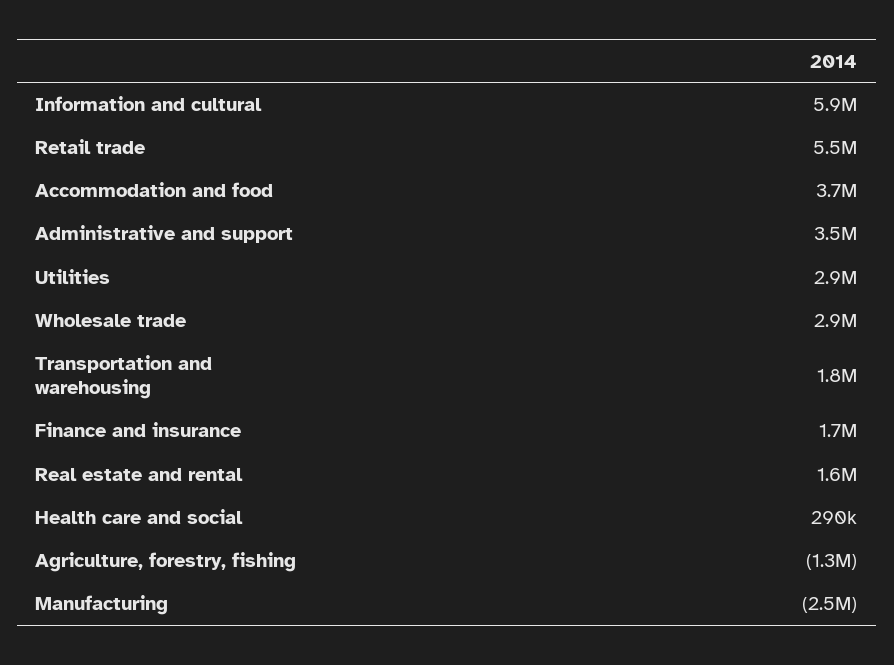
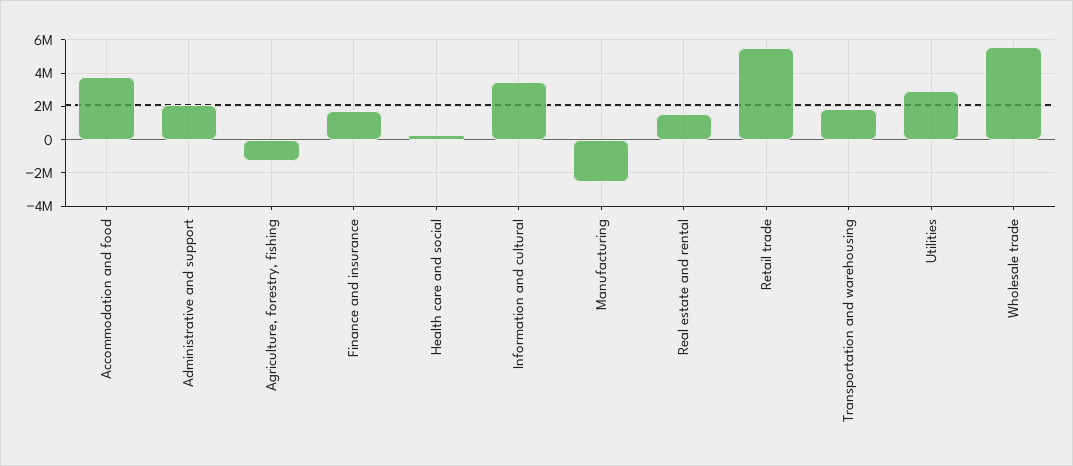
Information and cultural: 5900000 -> 3500000
Administrative and support: 3500000 -> 2000000
Wholesale trade: 2900000 -> 5500000

